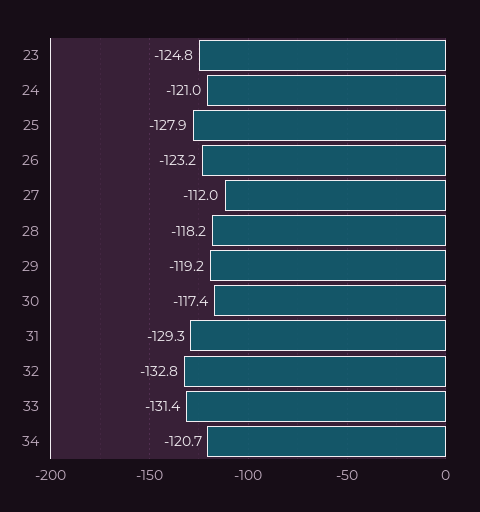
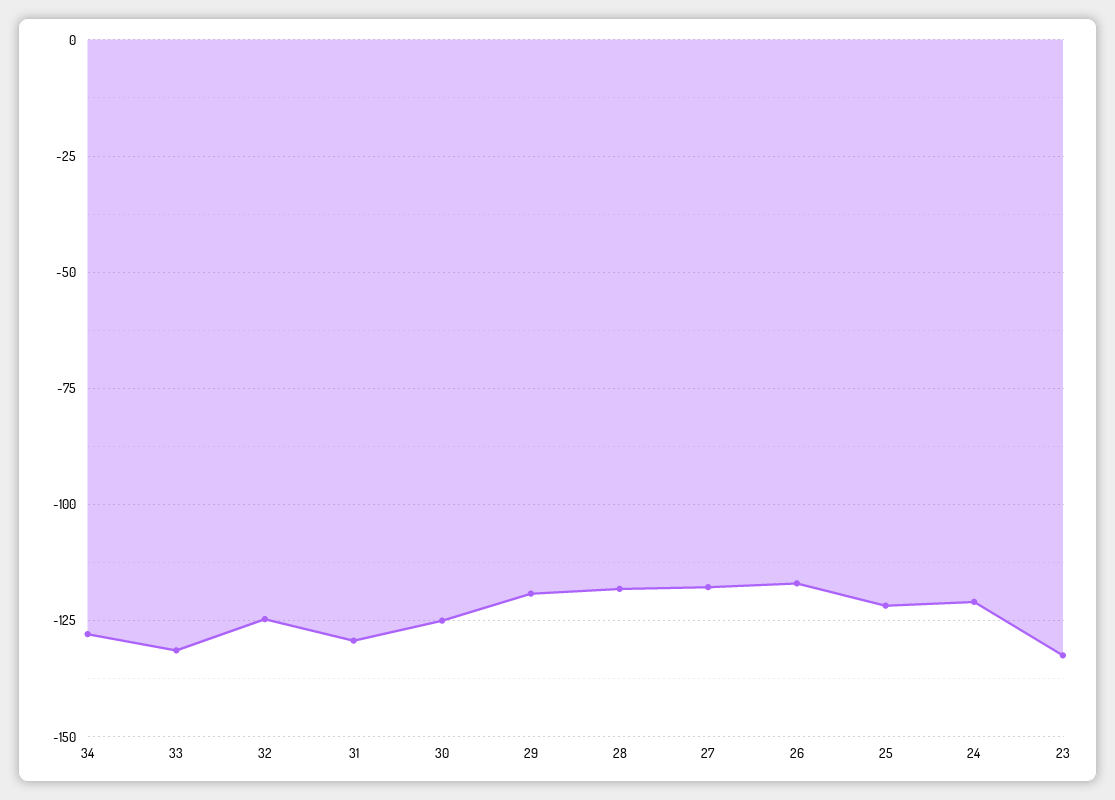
23: -124.8 -> -132.5
25: -127.9 -> -122.5
26: -123.2 -> -117.5
27: -112 -> -117.5
30: -117.4 -> -125
32: -132.8 -> -125
34: -120.7 -> -127.5

